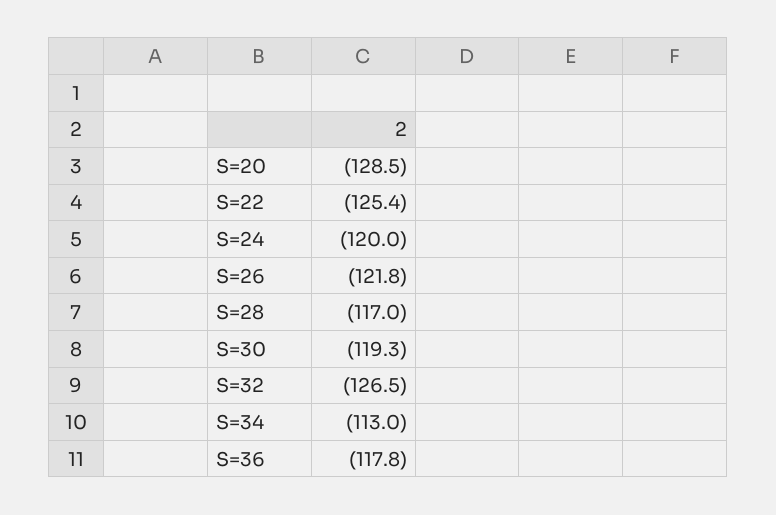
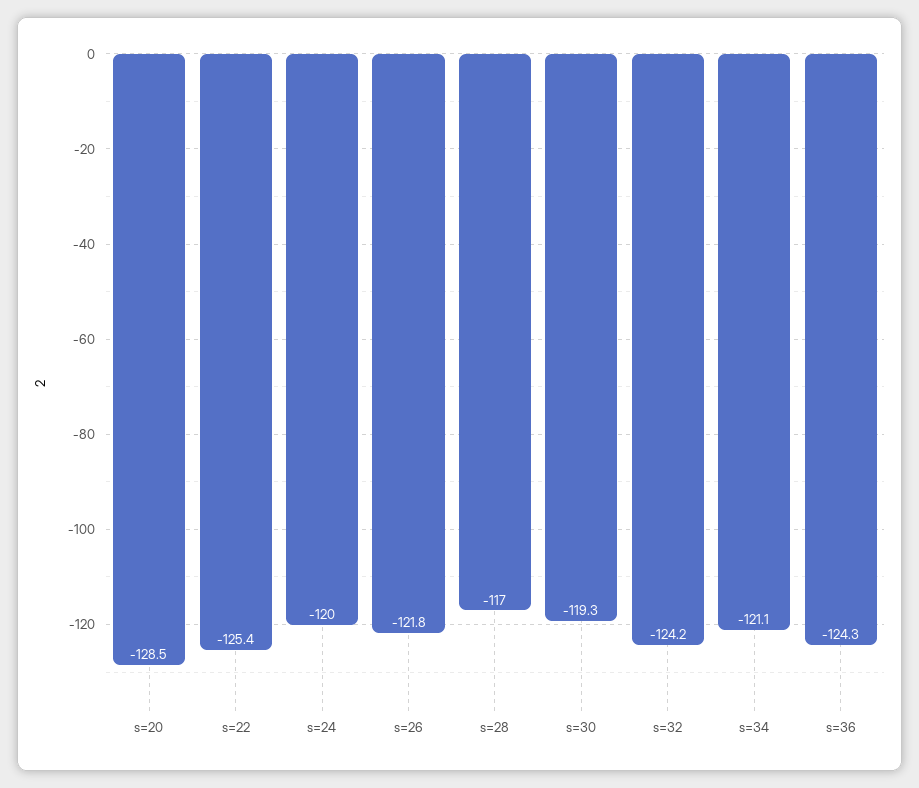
S=32: -126.5 -> -124.2
S=34: -113 -> -121.1
S=36: -117.8 -> -124.3

